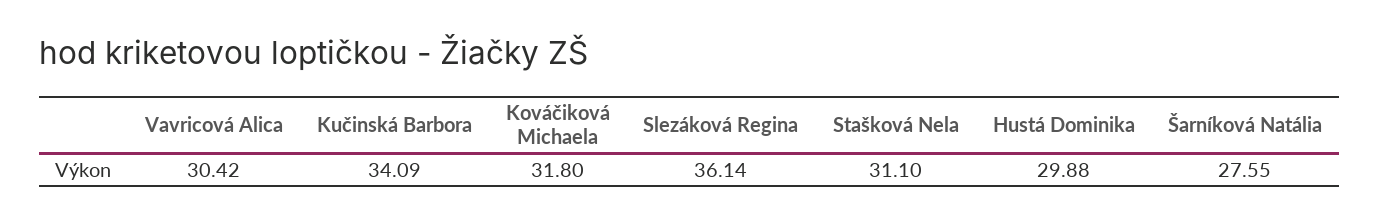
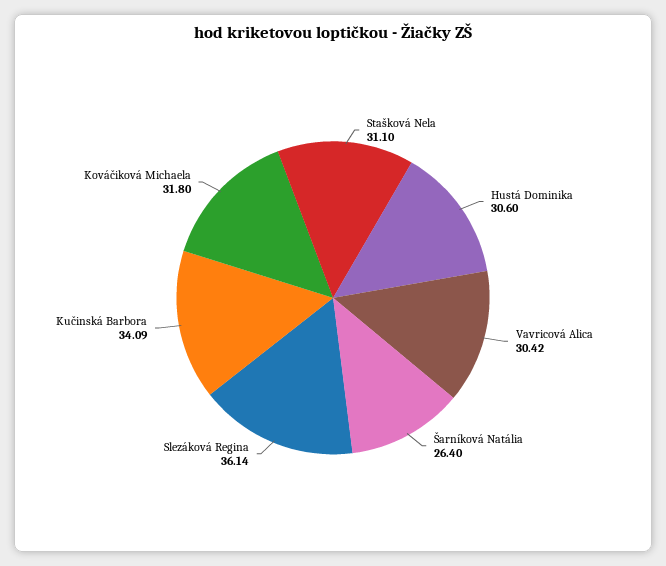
Hustá Dominika: 29.88 -> 30.6
Šarníková Natália: 27.55 -> 26.4

